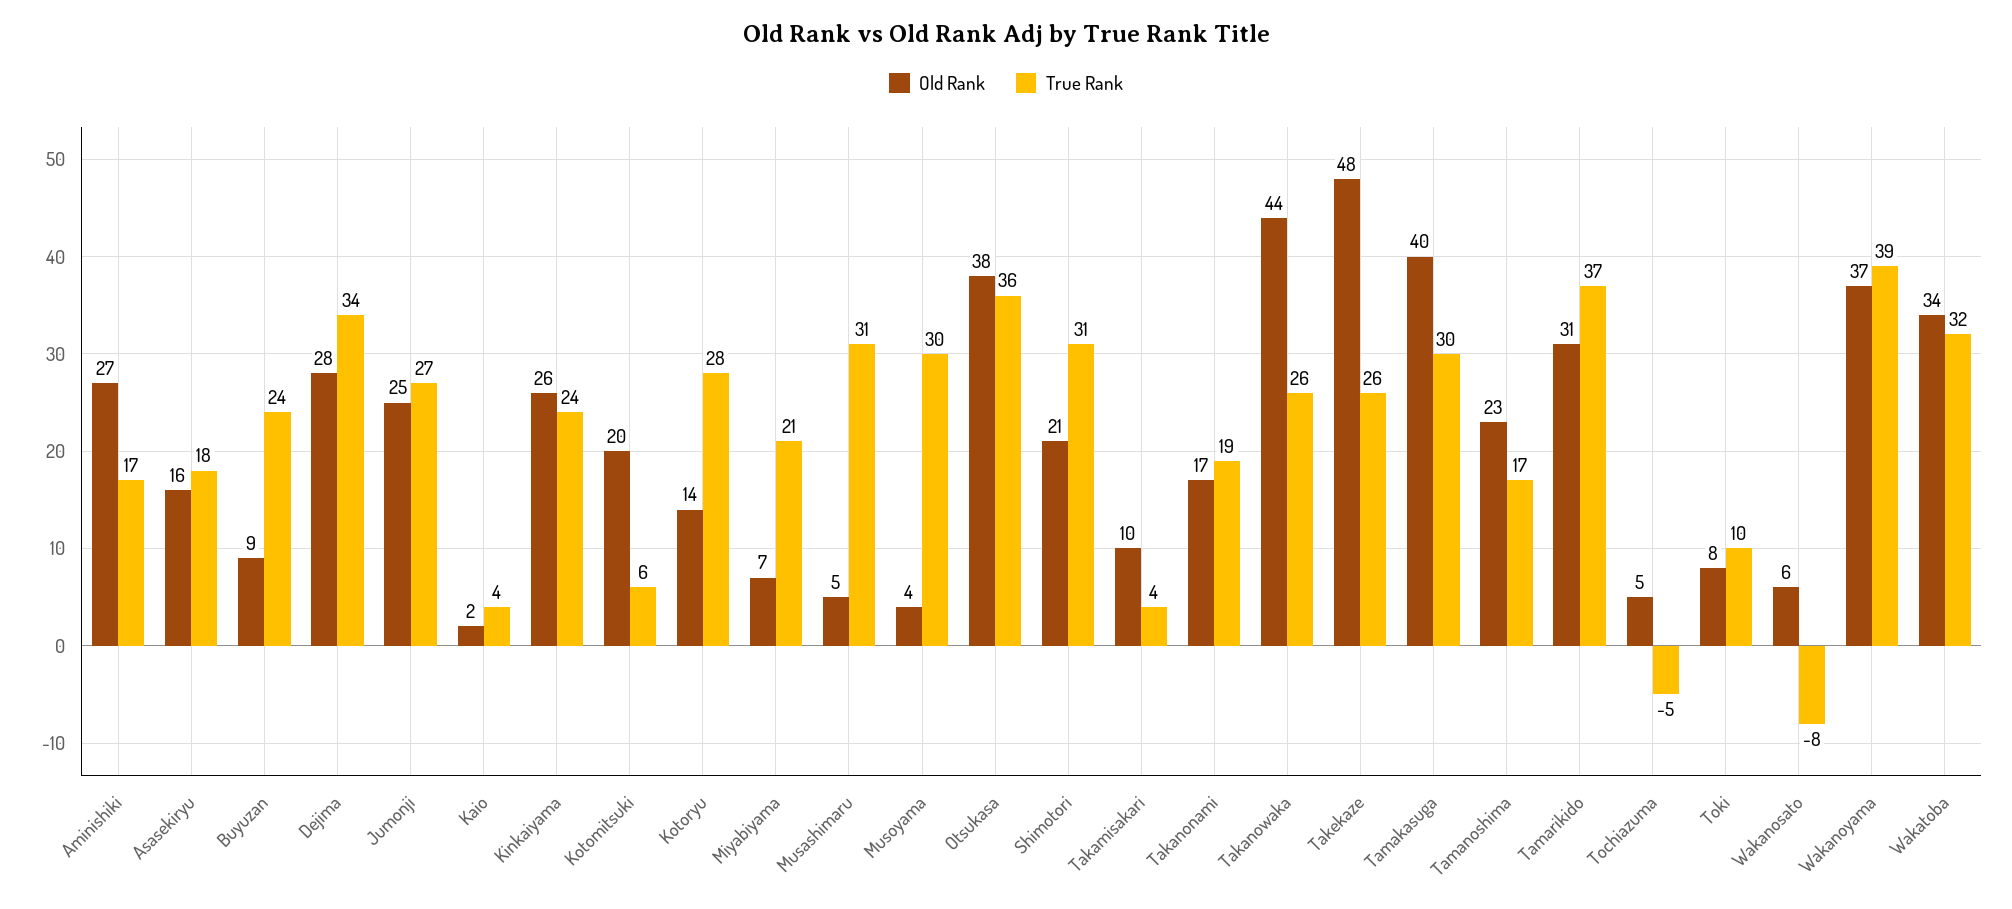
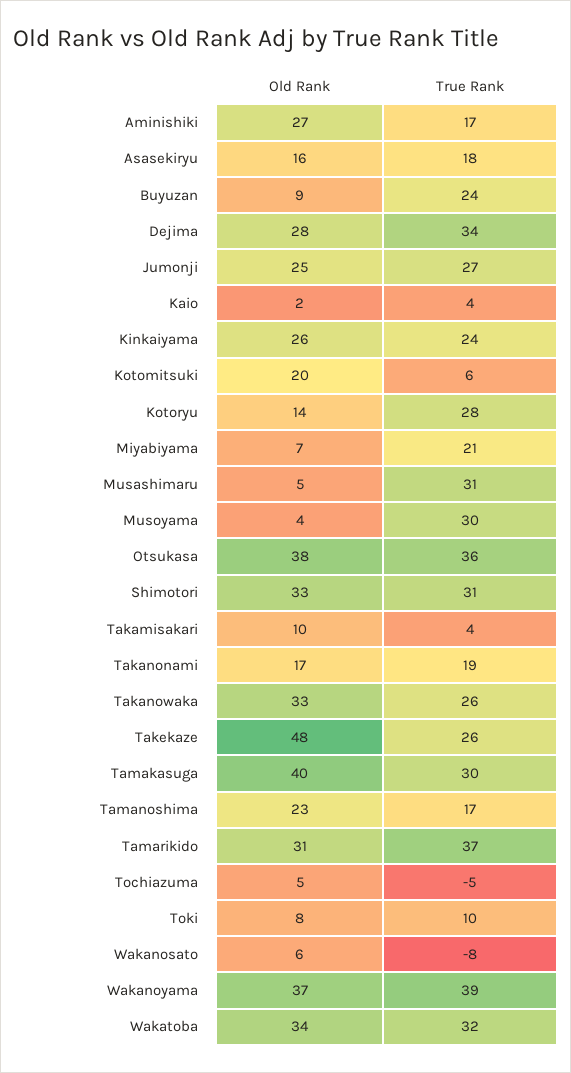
Old Rank, Shimotori: 21 -> 33
Old Rank, Takanowaka: 44 -> 33

